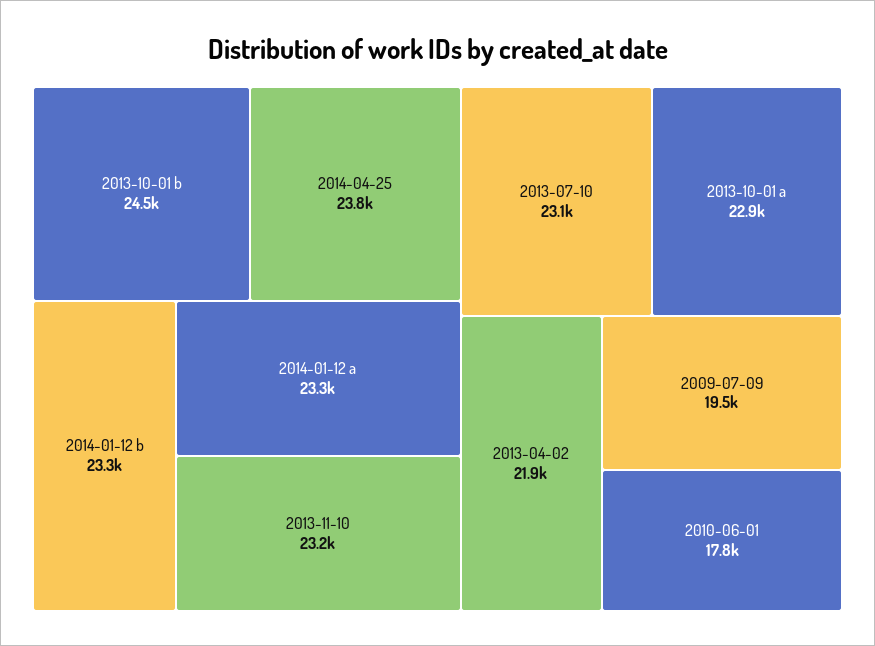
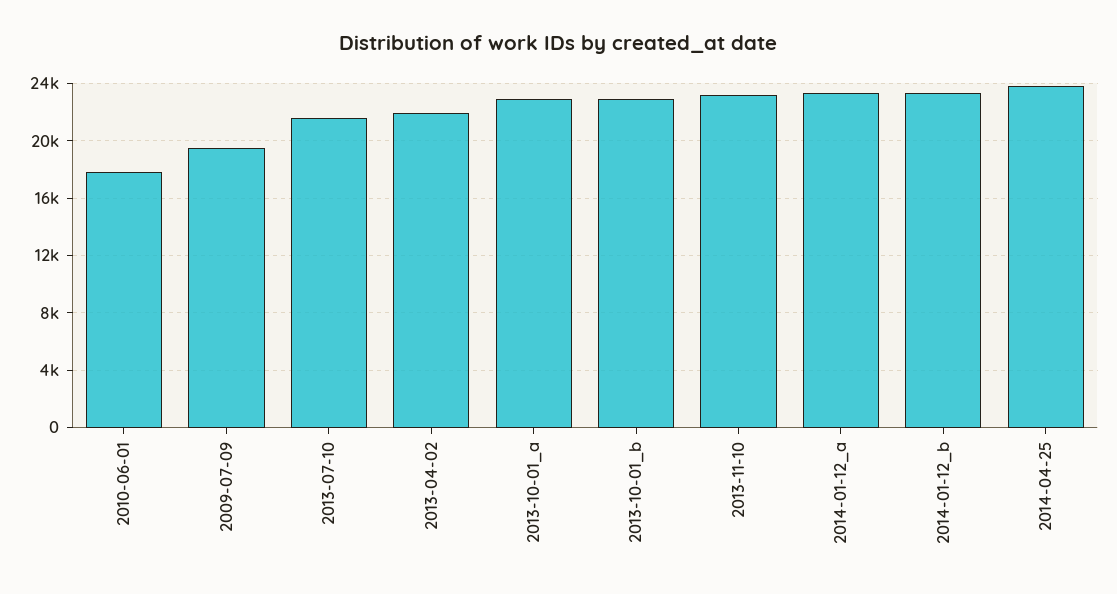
2013-10-01 b: 24500 -> 23000
2013-07-10: 23100 -> 21500

